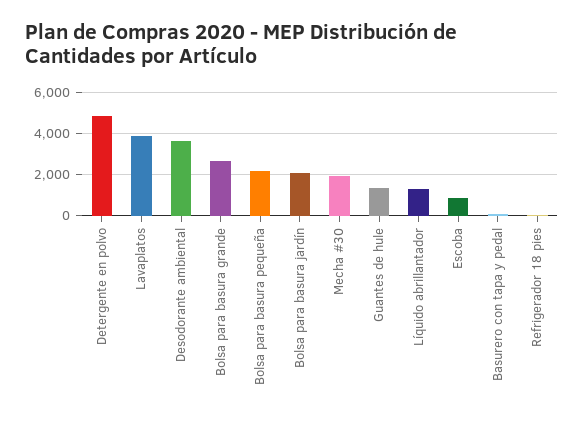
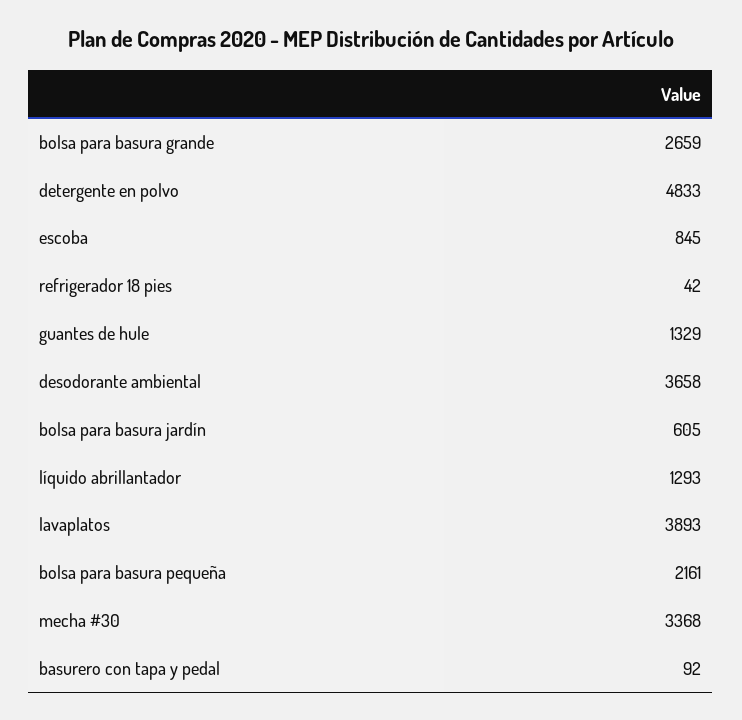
Bolsa para basura jardín: 2000 -> 605
Mecha #30: 2000 -> 3368

